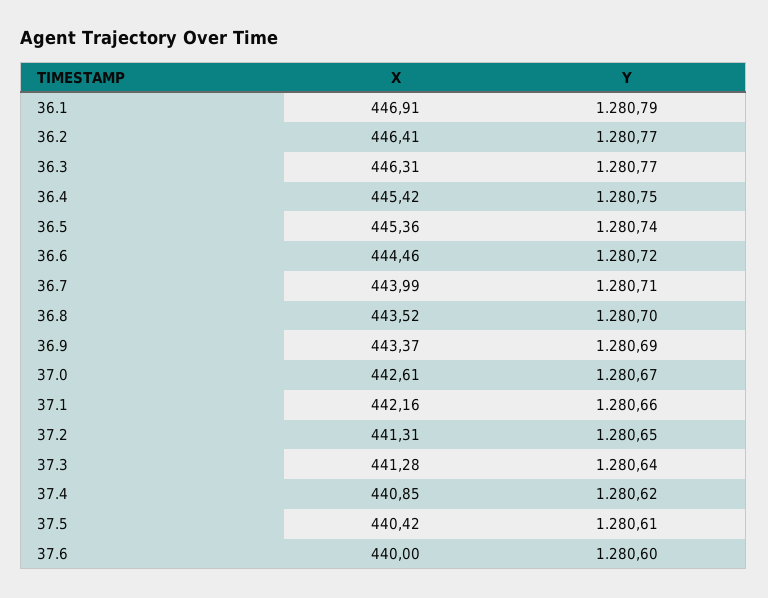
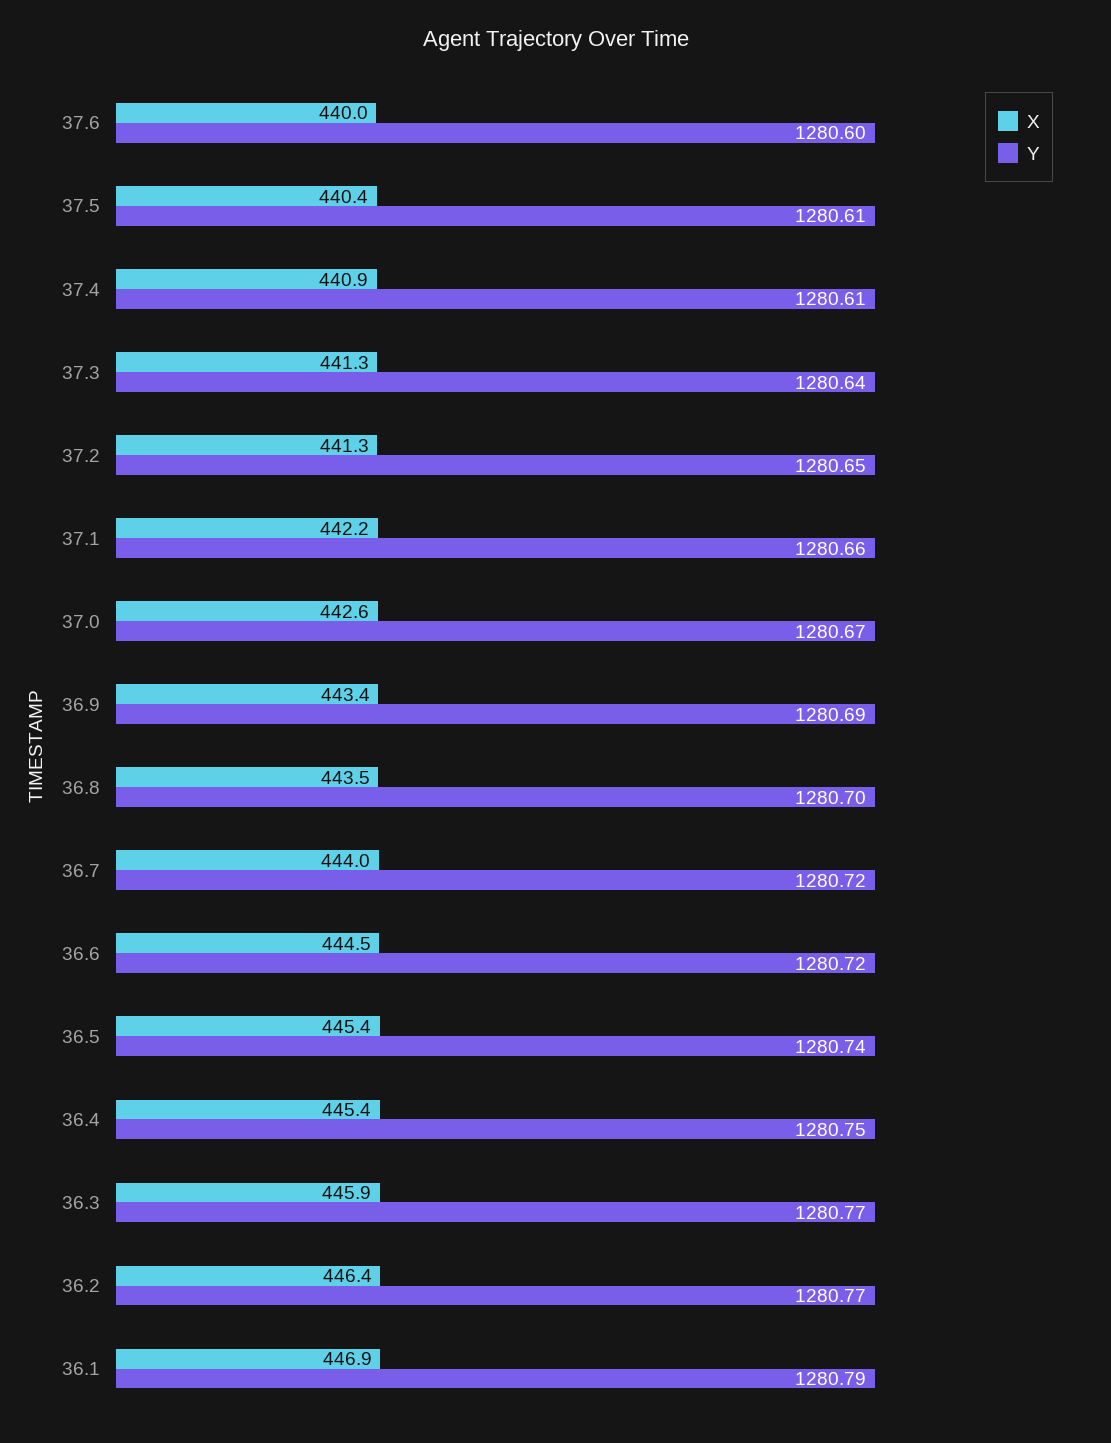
X, 36.3: 446.31 -> 445.9
Y, 36.7: 1280.71 -> 1280.72
Y, 37.4: 1280.62 -> 1280.61

